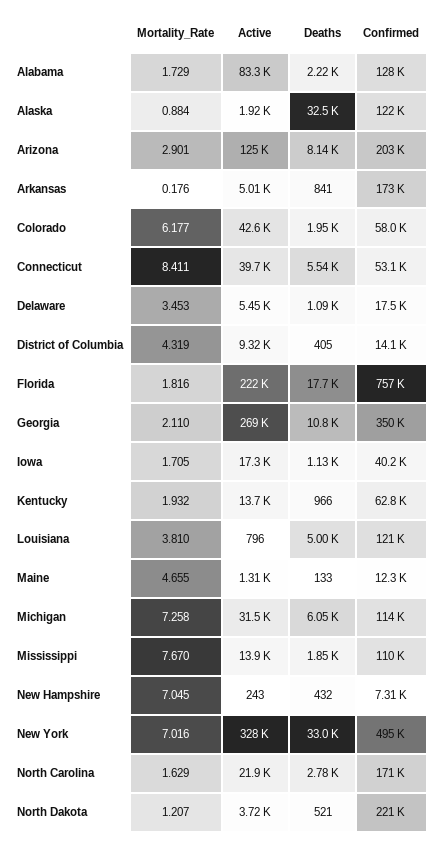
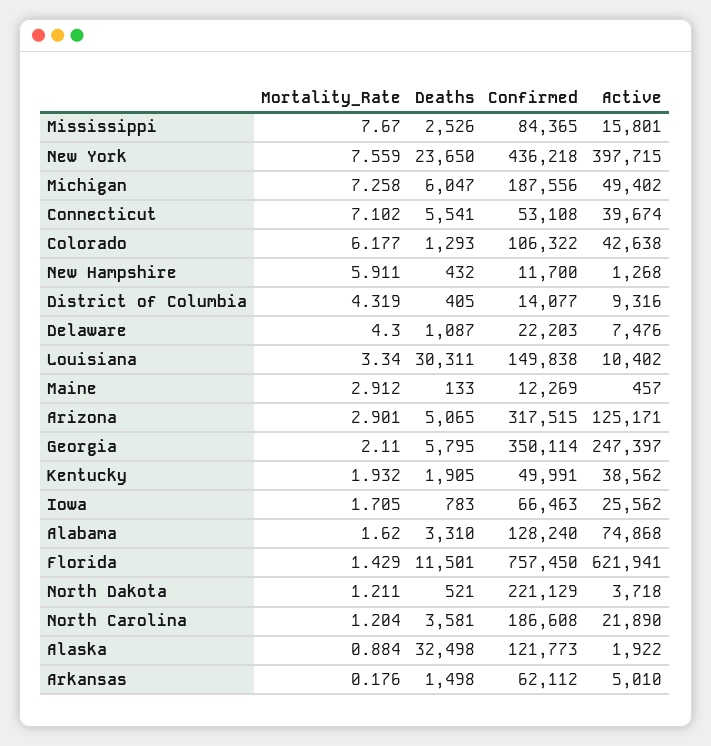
Mortality_Rate, Alabama: 1.729 -> 1.62
Active, Alabama: 83300 -> 74868
Deaths, Alabama: 2220 -> 3310
Deaths, Arizona: 8140 -> 5065
Confirmed, Arizona: 203000 -> 317515
Deaths, Arkansas: 841 -> 1498
Confirmed, Arkansas: 173000 -> 62112
Deaths, Colorado: 1950 -> 1293
Confirmed, Colorado: 58000 -> 106322
Mortality_Rate, Connecticut: 8.411 -> 7.102
Mortality_Rate, Delaware: 3.453 -> 4.3
Active, Delaware: 5450 -> 7476
Confirmed, Delaware: 17500 -> 22203
Mortality_Rate, Florida: 1.816 -> 1.429
Active, Florida: 222000 -> 621941
Deaths, Florida: 17700 -> 11501
Active, Georgia: 269000 -> 247397
Deaths, Georgia: 10800 -> 5795
Active, Iowa: 17300 -> 25562
Deaths, Iowa: 1130 -> 783
Confirmed, Iowa: 40200 -> 66463
Active, Kentucky: 13700 -> 38562
Deaths, Kentucky: 966 -> 1905
Confirmed, Kentucky: 62800 -> 49991
Mortality_Rate, Louisiana: 3.81 -> 3.34
Active, Louisiana: 796 -> 10402
Deaths, Louisiana: 5000 -> 30311
Confirmed, Louisiana: 121000 -> 149838
Mortality_Rate, Maine: 4.655 -> 2.912
Active, Maine: 1310 -> 457
Active, Michigan: 31500 -> 49402
Confirmed, Michigan: 114000 -> 187556
Active, Mississippi: 13900 -> 15801
Deaths, Mississippi: 1850 -> 2526
Confirmed, Mississippi: 110000 -> 84365
Mortality_Rate, New Hampshire: 7.045 -> 5.911
Active, New Hampshire: 243 -> 1268
Confirmed, New Hampshire: 7310 -> 11700
Mortality_Rate, New York: 7.016 -> 7.559
Active, New York: 328000 -> 397715
Deaths, New York: 33000 -> 23650
Confirmed, New York: 495000 -> 436218
Mortality_Rate, North Carolina: 1.629 -> 1.204
Deaths, North Carolina: 2780 -> 3581
Confirmed, North Carolina: 171000 -> 186608
Mortality_Rate, North Dakota: 1.207 -> 1.211

